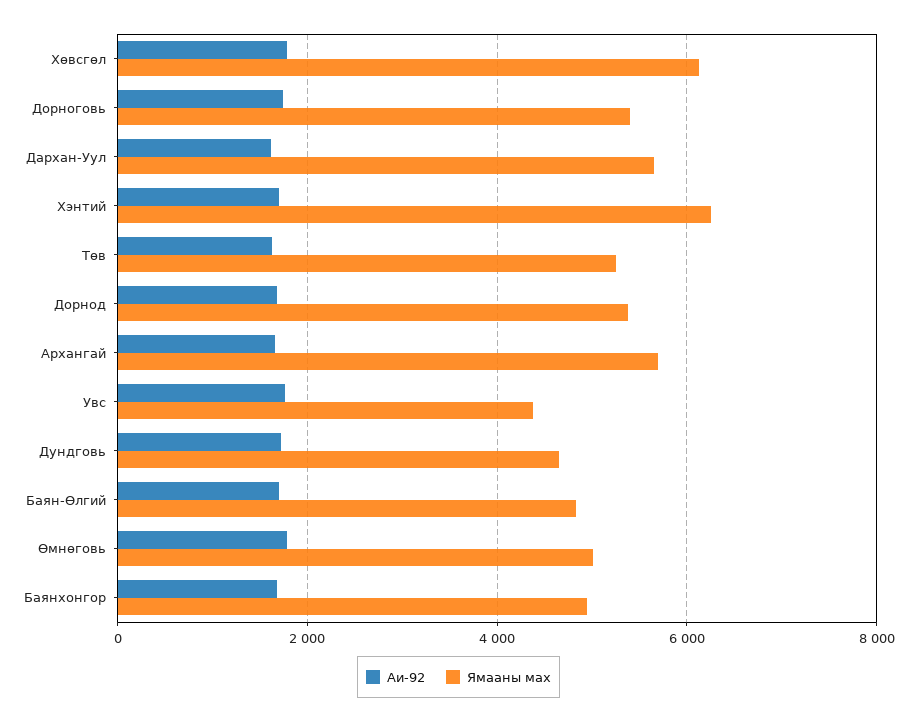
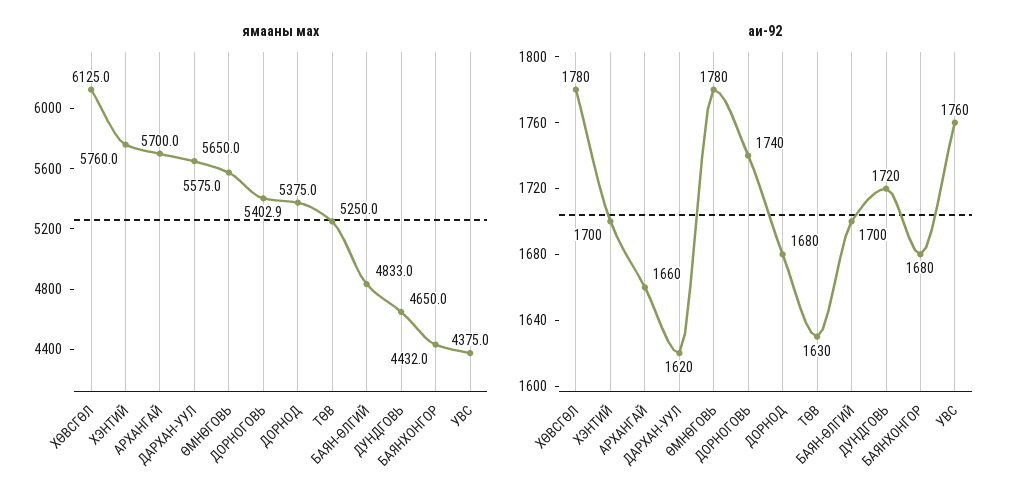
Ямааны мах, Хэнтий: 6200 -> 5760
Ямааны мах, Өмнөговь: 5000 -> 5575
Ямааны мах, Баянхонгор: 5000 -> 4432

